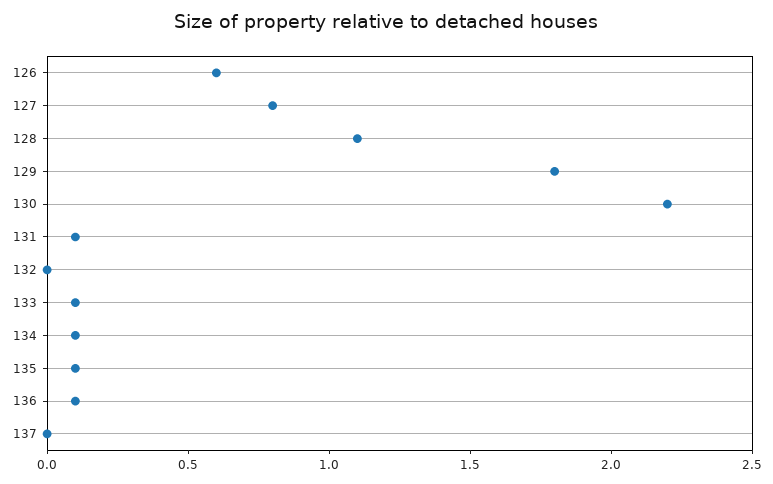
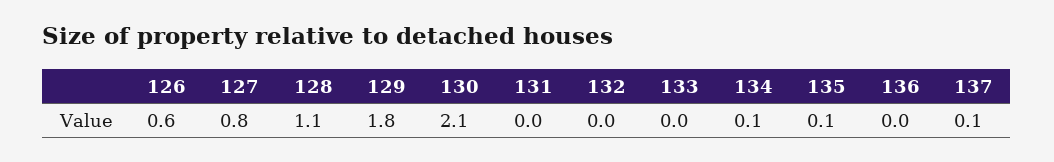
130: 2.2 -> 2.1
131: 0.1 -> 0
133: 0.1 -> 0
136: 0.1 -> 0
137: 0 -> 0.1

